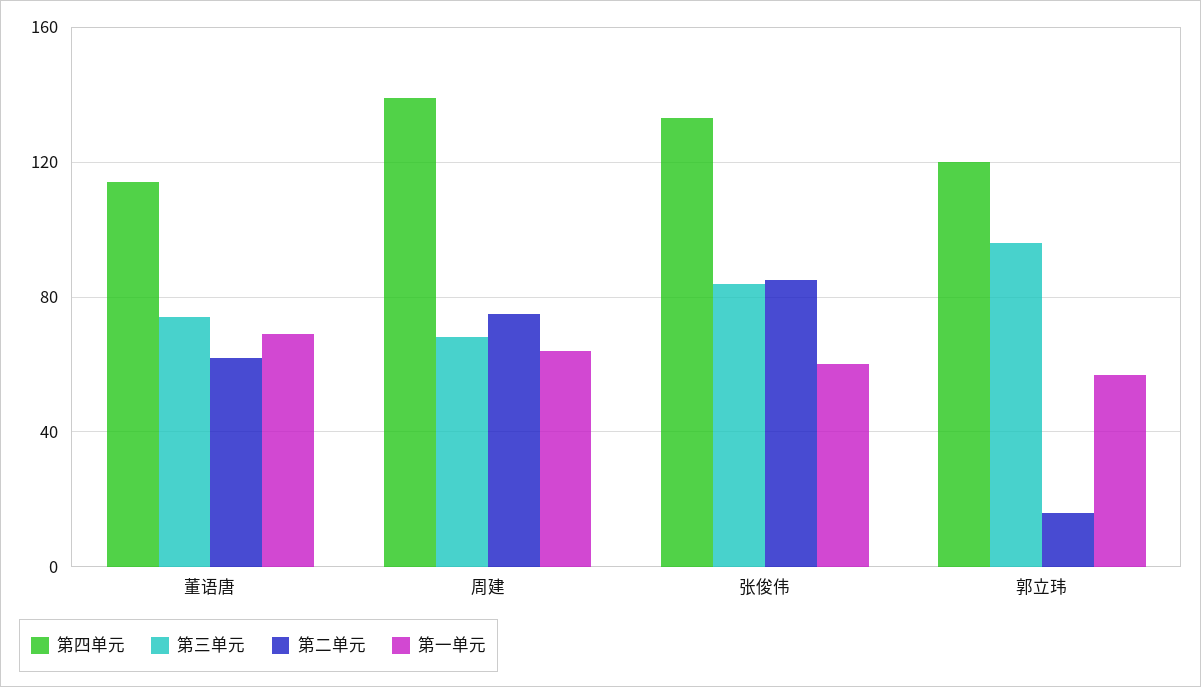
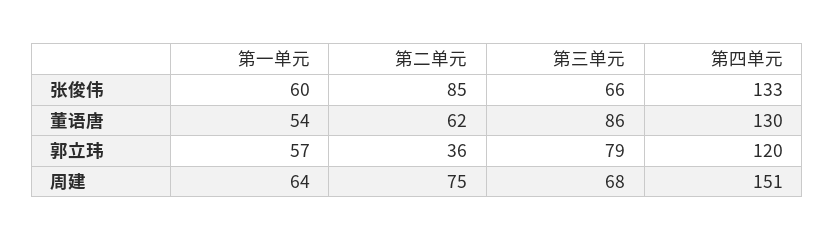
第四单元, 董语唐: 115 -> 130
第三单元, 董语唐: 75 -> 86
第一单元, 董语唐: 70 -> 54
第四单元, 周建: 140 -> 151
第三单元, 张俊伟: 85 -> 66
第三单元, 郭立玮: 95 -> 79
第二单元, 郭立玮: 15 -> 36

